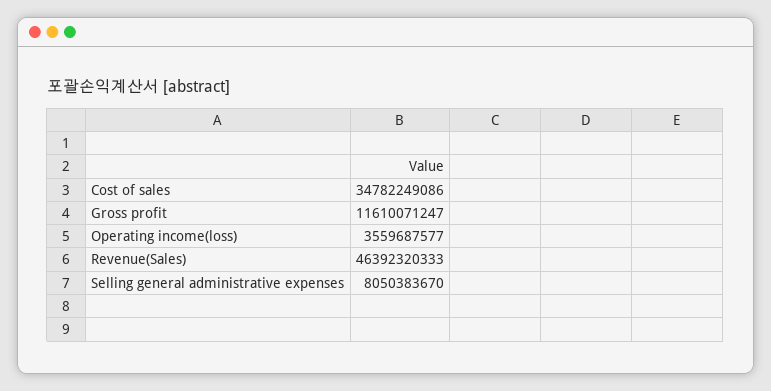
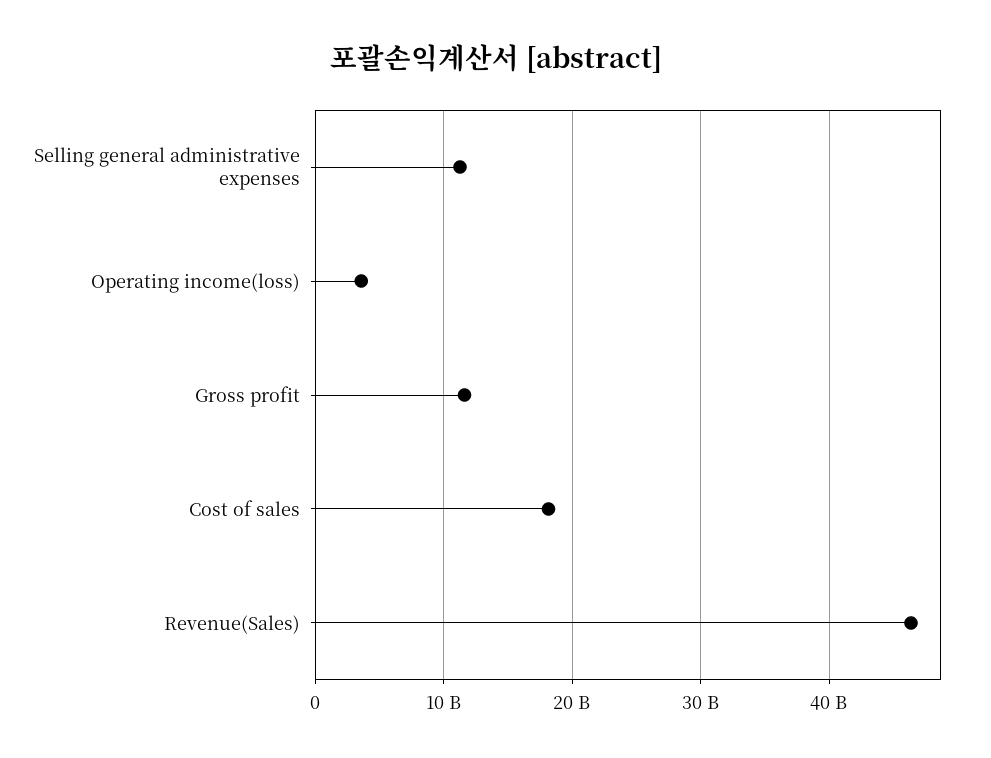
Cost of sales: 34782249086 -> 18000000000
Selling general administrative expenses: 8050383670 -> 11000000000

